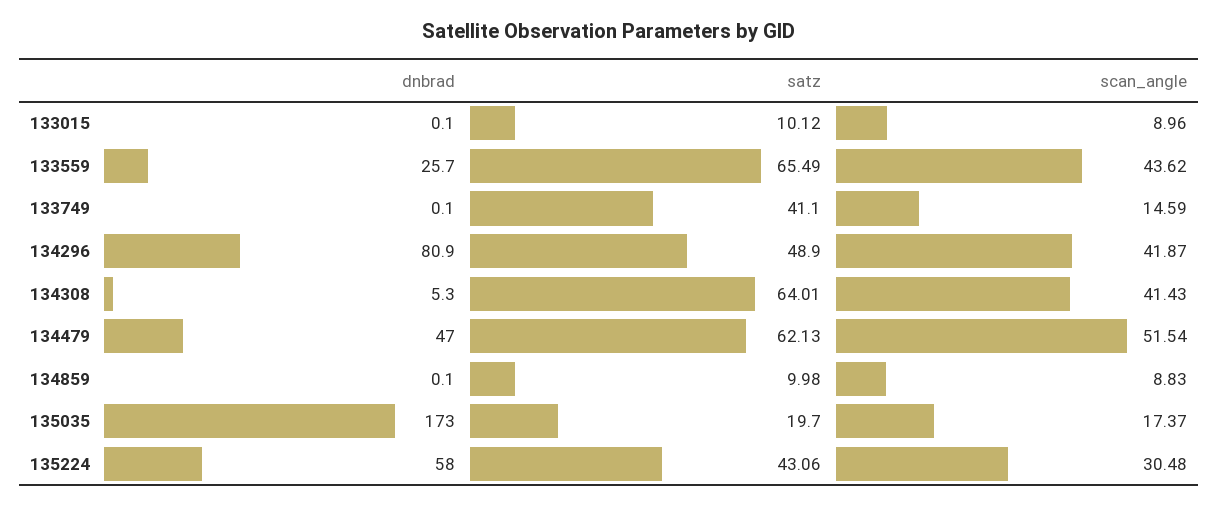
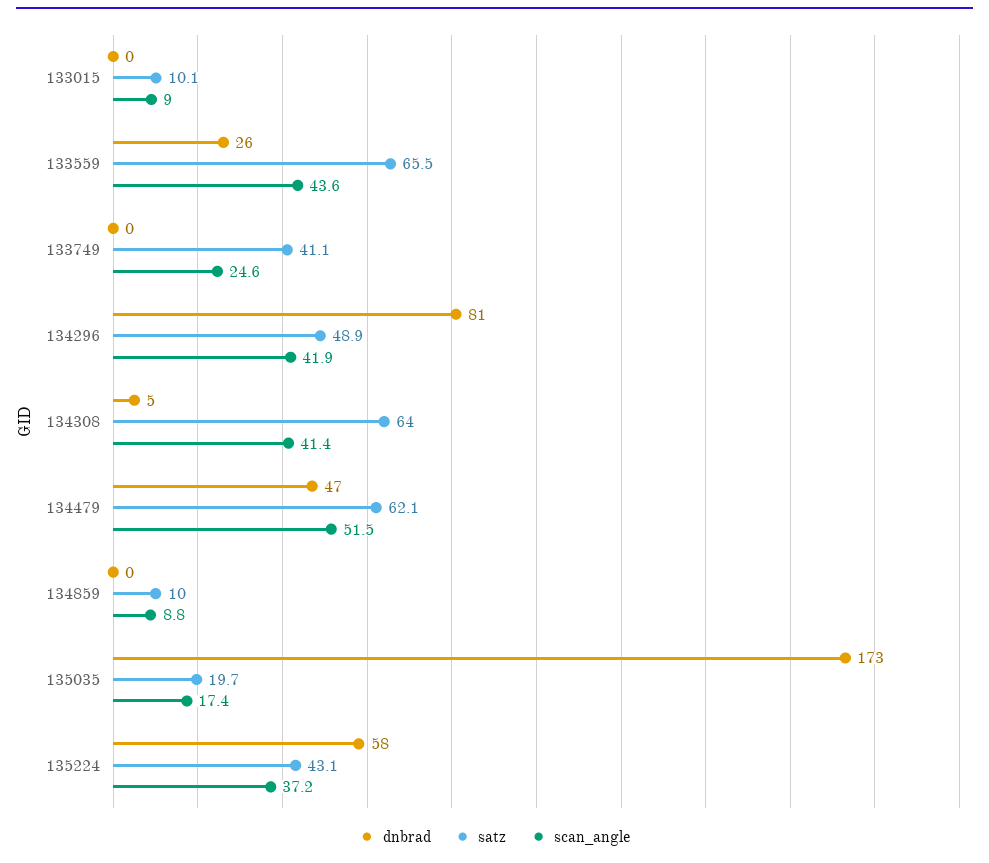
scan_angle, 133749: 14.59 -> 24.6
scan_angle, 135224: 30.48 -> 37.2

